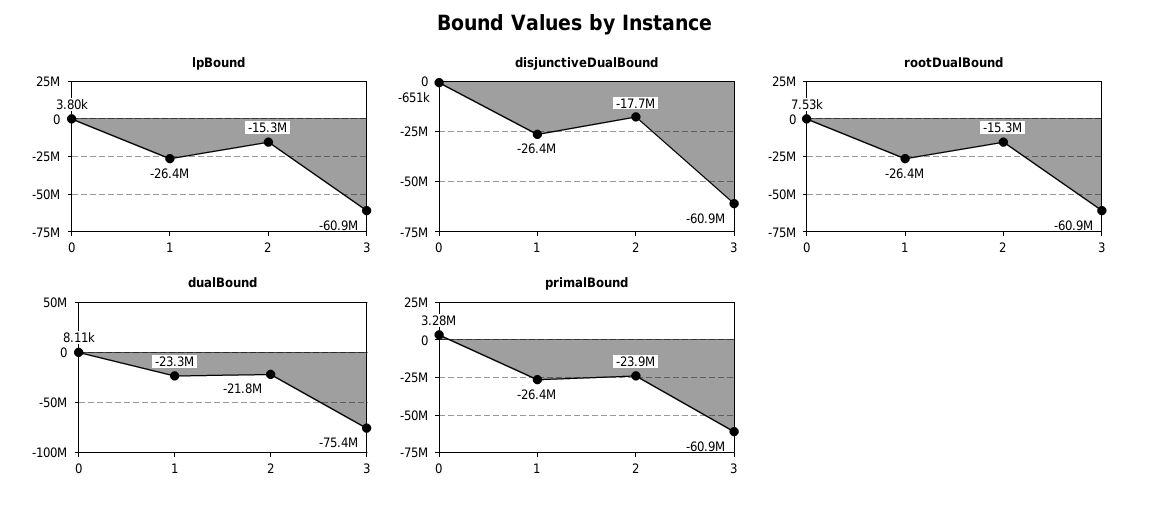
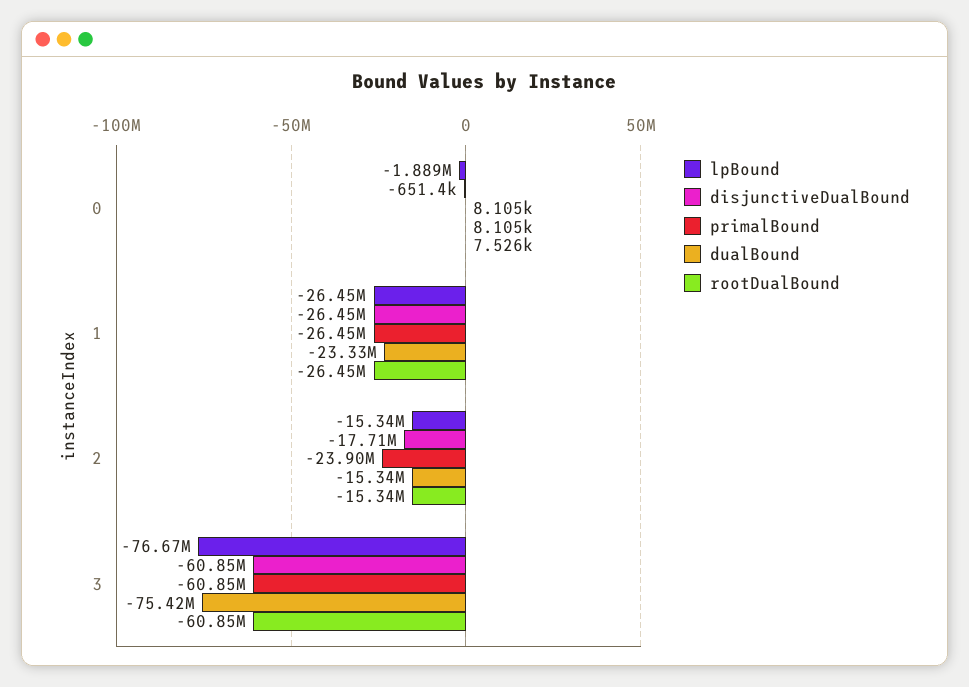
lpBound, 0: 3800 -> -1889000
lpBound, 3: -60900000 -> -76670000
dualBound, 2: -21800000 -> -15340000
primalBound, 0: 3280000 -> 8105

